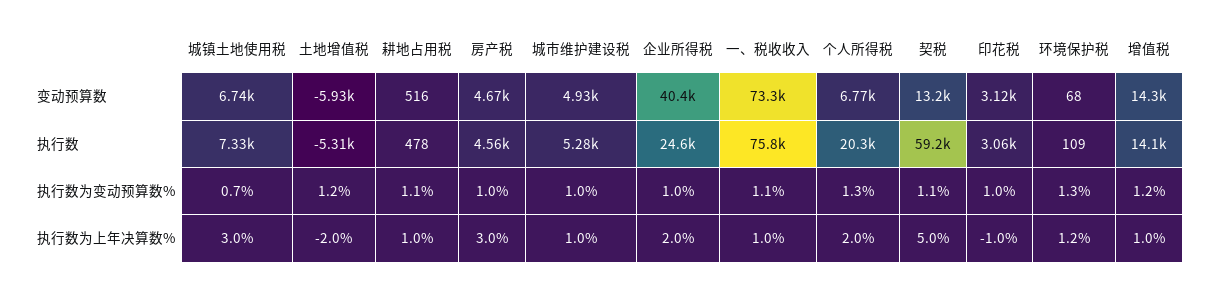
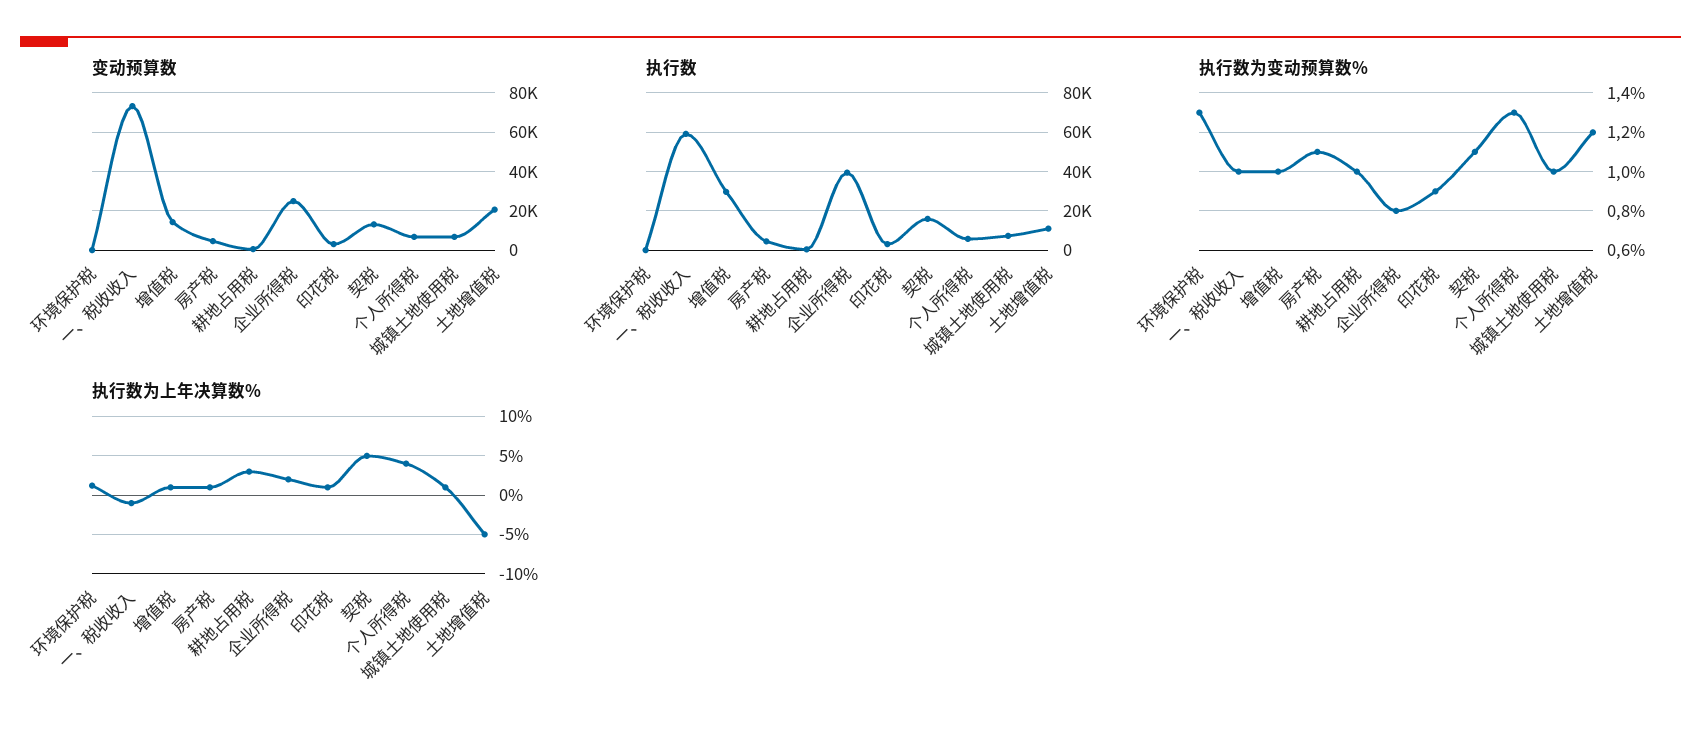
变动预算数, 土地增值税: -5930 -> 20000
变动预算数, 城市维护建设税: 4930 -> none
变动预算数, 企业所得税: 40400 -> 25000
执行数, 土地增值税: -5310 -> 10000
执行数, 城市维护建设税: 5280 -> none
执行数, 企业所得税: 24600 -> 40000
执行数, 一、税收收入: 75800 -> 60000
执行数, 个人所得税: 20300 -> 5000
执行数, 契税: 59200 -> 15000
执行数, 增值税: 14100 -> 30000
执行数为变动预算数%, 城镇土地使用税: 0.7 -> 1
执行数为变动预算数%, 耕地占用税: 1.1 -> 1
执行数为变动预算数%, 房产税: 1 -> 1.1
执行数为变动预算数%, 城市维护建设税: 1 -> none
执行数为变动预算数%, 企业所得税: 1 -> 0.8
执行数为变动预算数%, 一、税收收入: 1.1 -> 1
执行数为变动预算数%, 印花税: 1 -> 0.9
执行数为变动预算数%, 增值税: 1.2 -> 1
执行数为上年决算数%, 城镇土地使用税: 3 -> 1
执行数为上年决算数%, 土地增值税: -2 -> -5
执行数为上年决算数%, 耕地占用税: 1 -> 3
执行数为上年决算数%, 房产税: 3 -> 1
执行数为上年决算数%, 城市维护建设税: 1 -> none
执行数为上年决算数%, 一、税收收入: 1 -> -1
执行数为上年决算数%, 个人所得税: 2 -> 4
执行数为上年决算数%, 印花税: -1 -> 1

